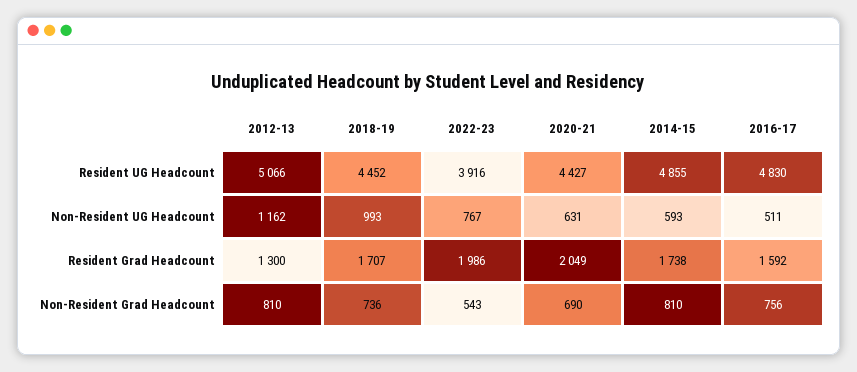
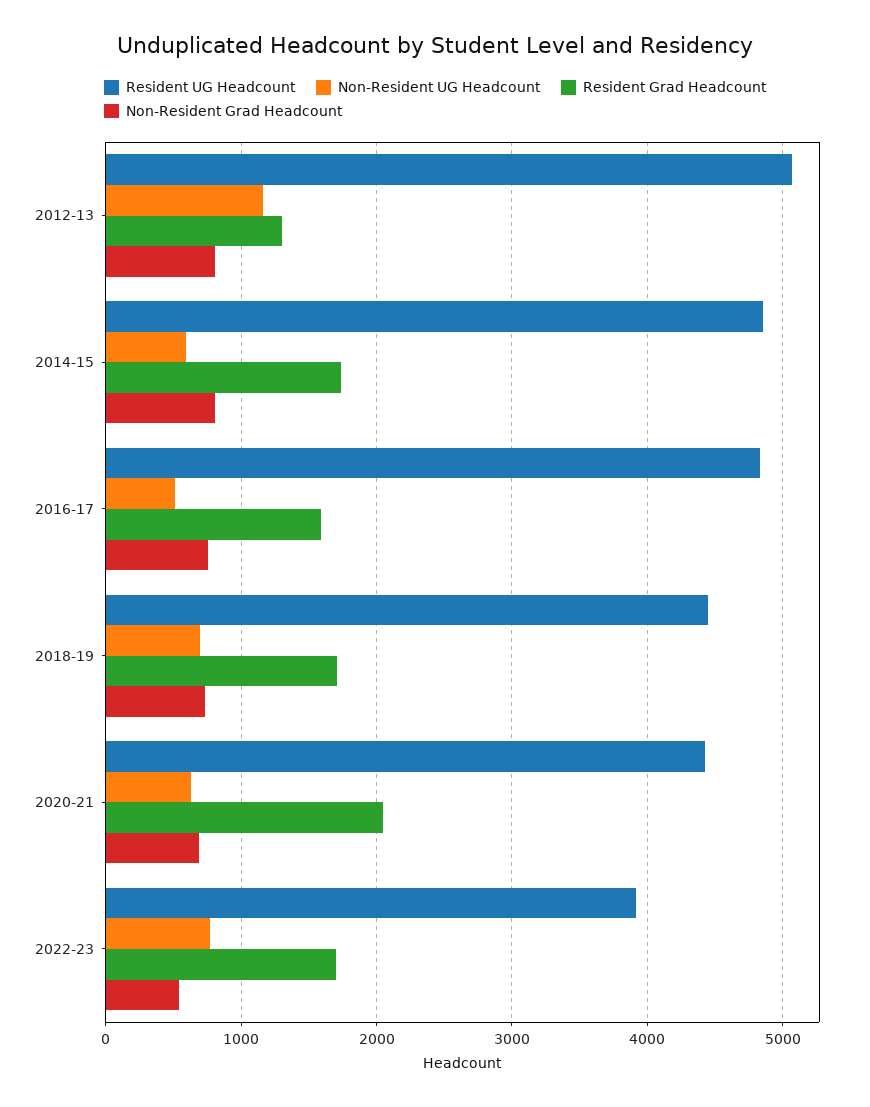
Non-Resident UG Headcount, 2018-19: 993 -> 700
Resident Grad Headcount, 2022-23: 1986 -> 1700

